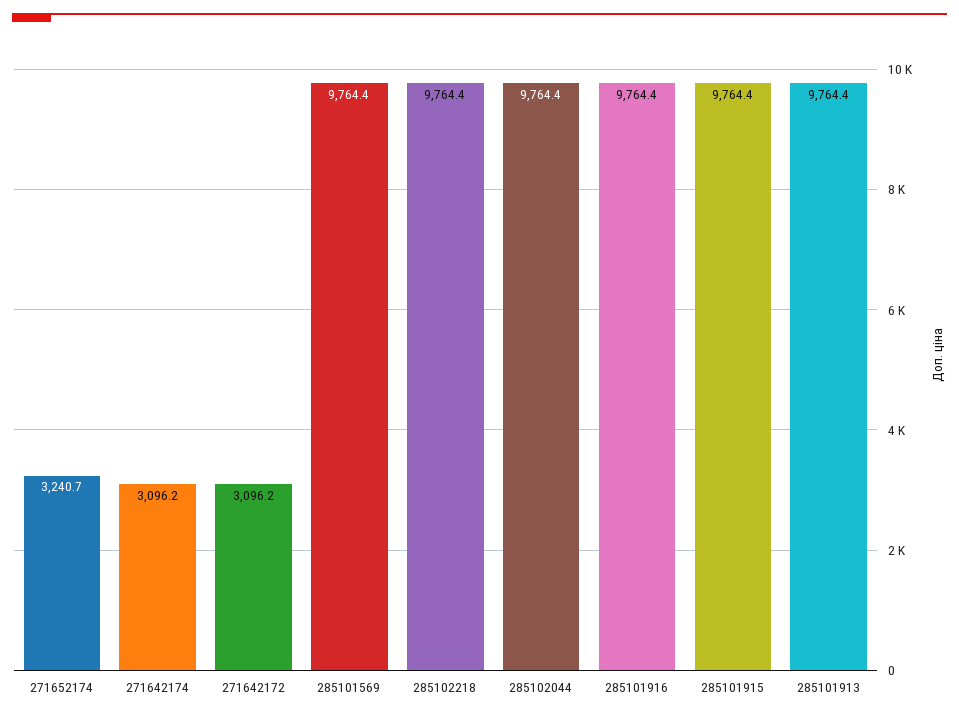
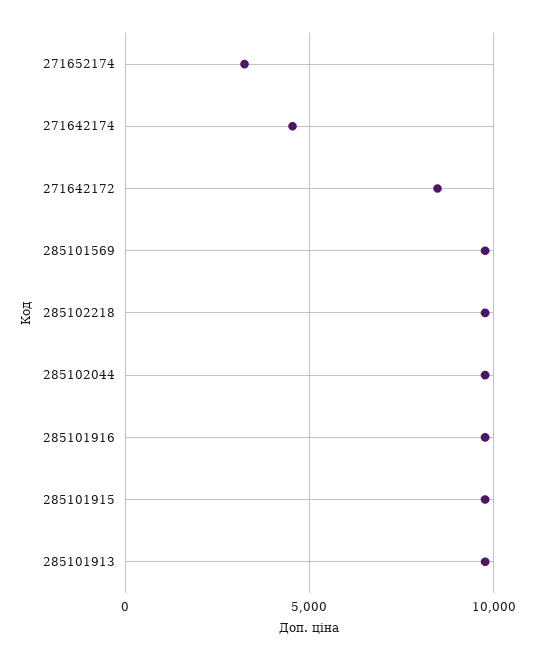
271642174: 3096.2 -> 4500
271642172: 3096.2 -> 8500

